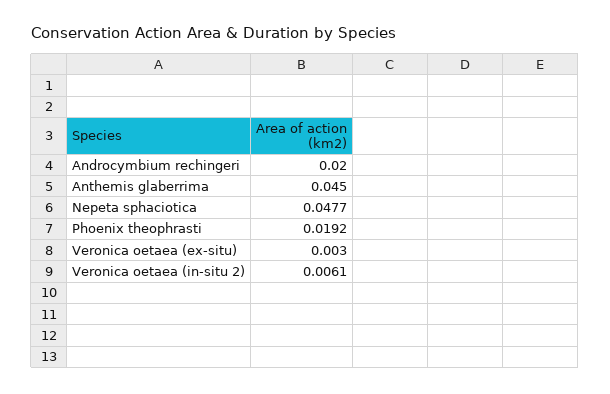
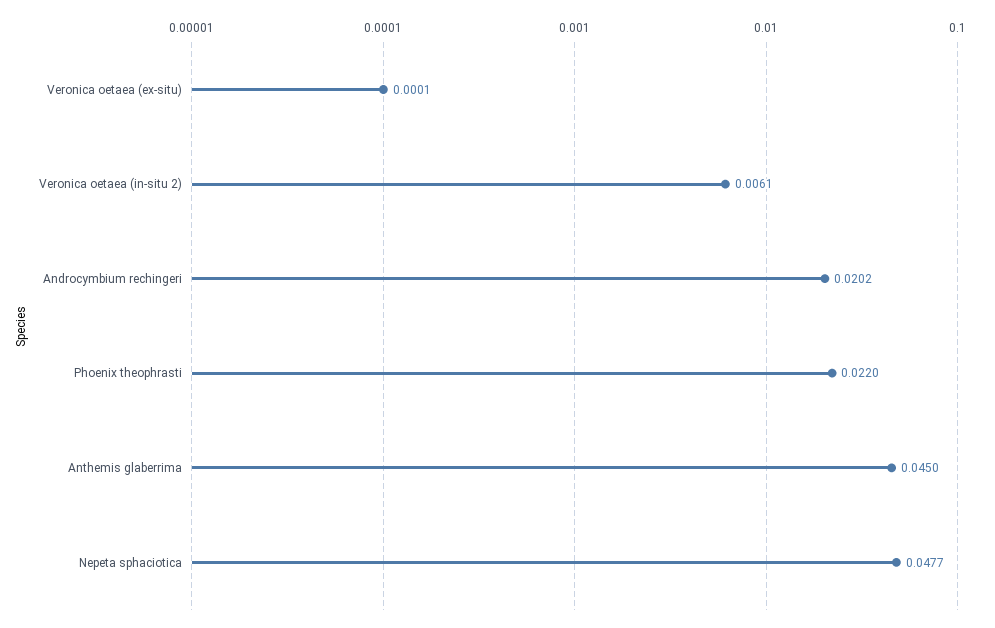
Androcymbium rechingeri: 0.02 -> 0.0202
Phoenix theophrasti: 0.0192 -> 0.022
Veronica oetaea (ex-situ): 0.003 -> 0.0001

